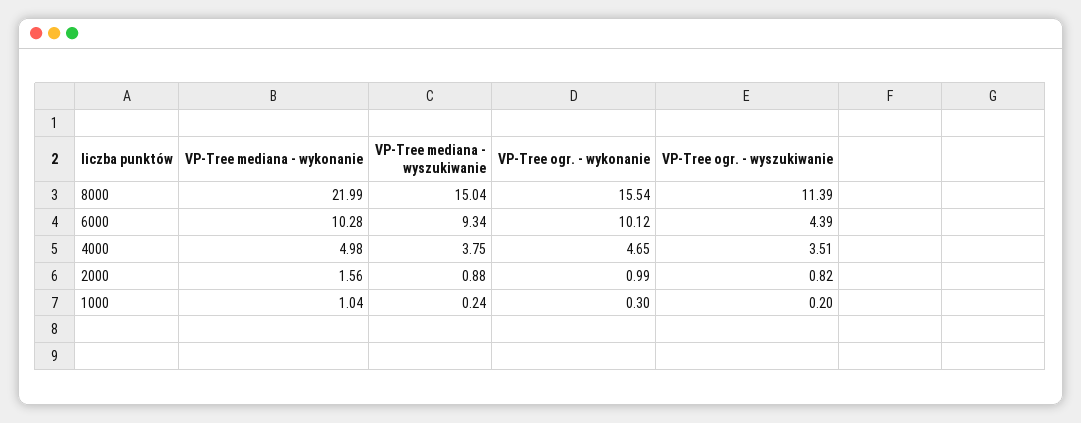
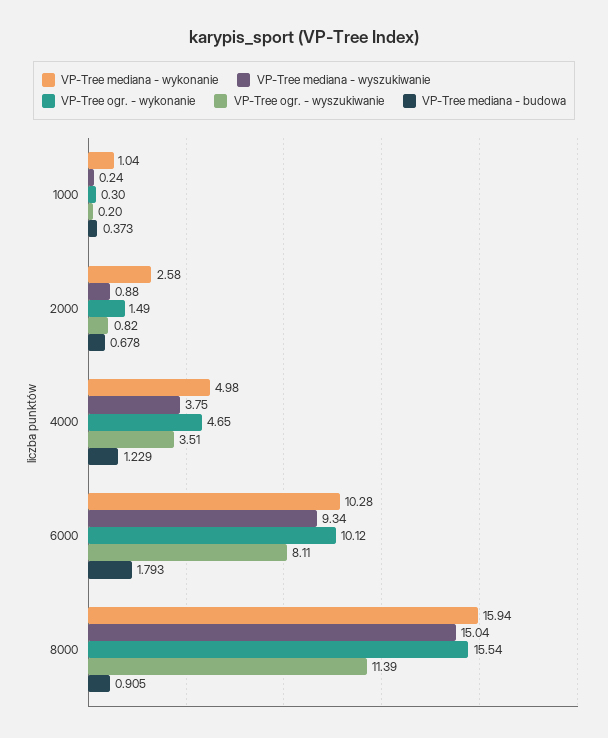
VP-Tree mediana - wykonanie, 8000: 21.99 -> 15.94
VP-Tree ogr. - wyszukiwanie, 6000: 4.39 -> 8.11
VP-Tree mediana - wykonanie, 2000: 1.56 -> 2.58
VP-Tree ogr. - wykonanie, 2000: 0.99 -> 1.49
VP-Tree mediana - budowa, 1000: none -> 0.373
VP-Tree mediana - budowa, 2000: none -> 0.678
VP-Tree mediana - budowa, 4000: none -> 1.229
VP-Tree mediana - budowa, 6000: none -> 1.793
VP-Tree mediana - budowa, 8000: none -> 0.905

